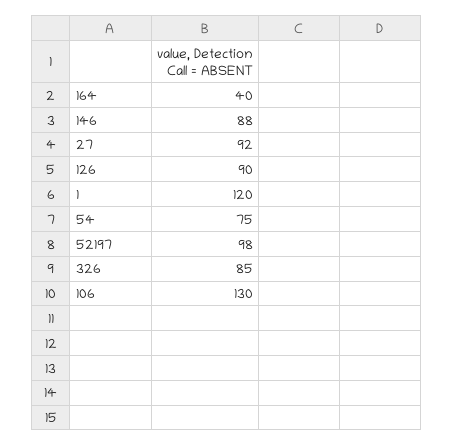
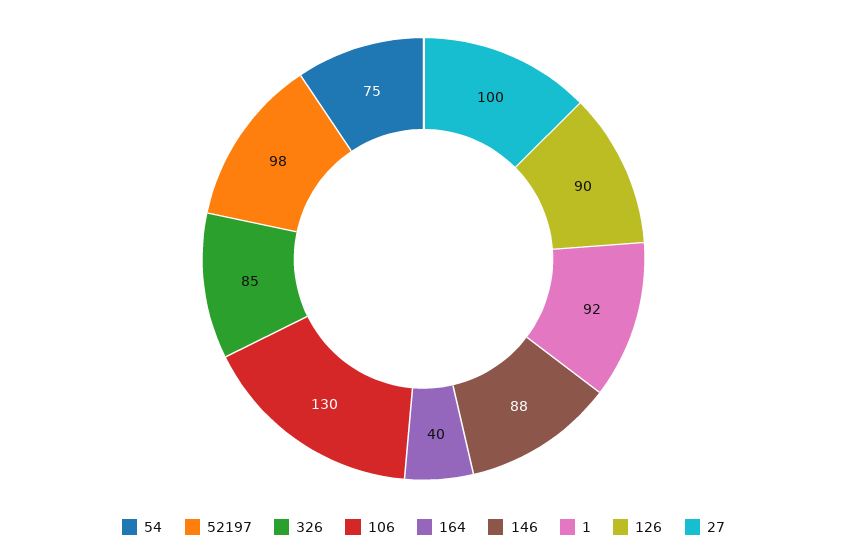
27: 92 -> 100
1: 120 -> 92

